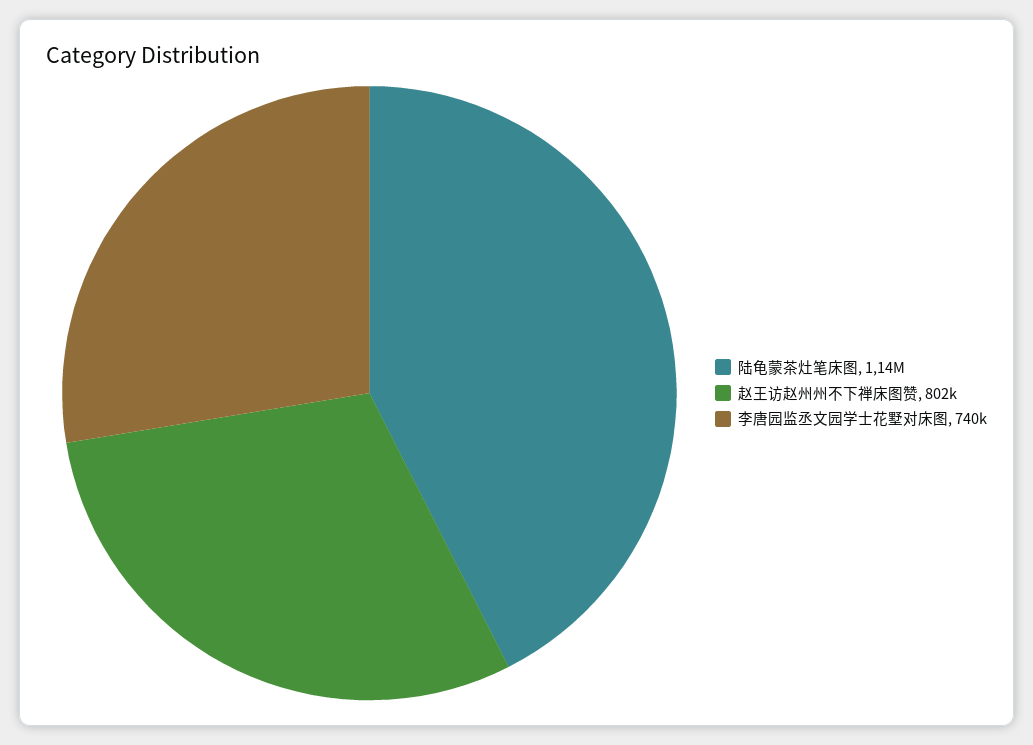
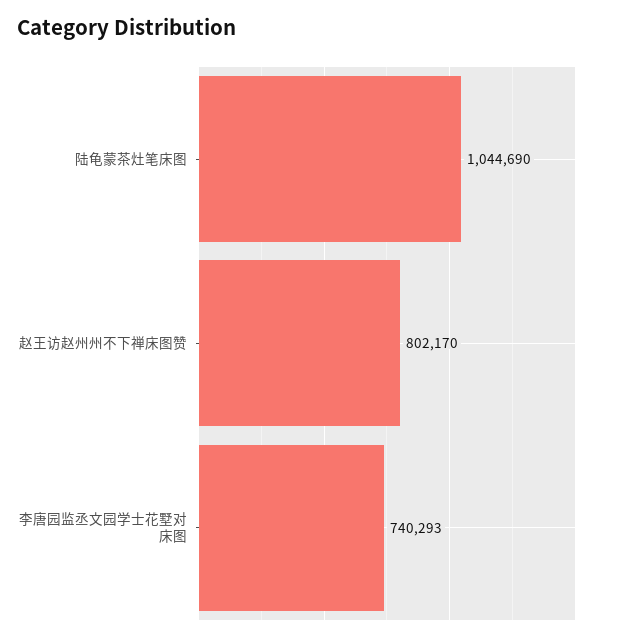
陆龟蒙茶灶笔床图: 1140000 -> 1044690

